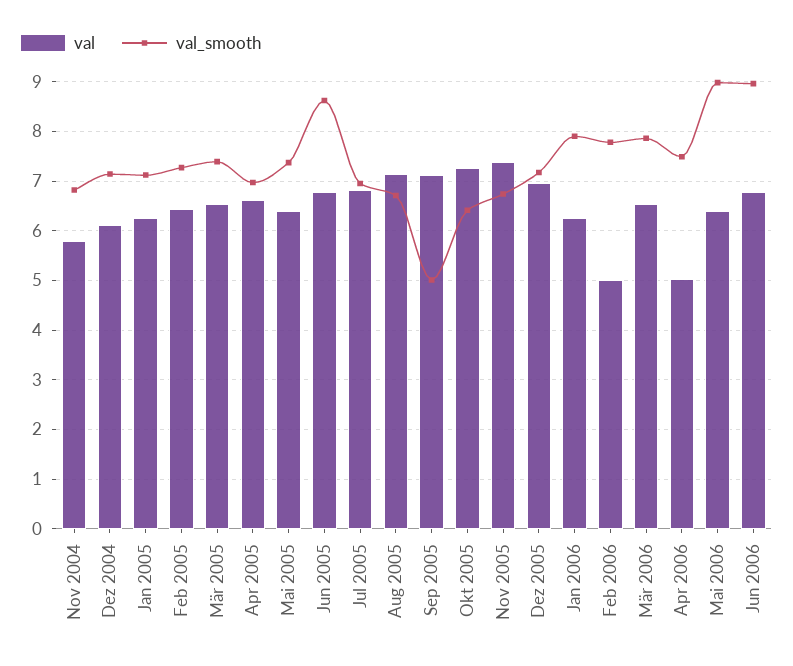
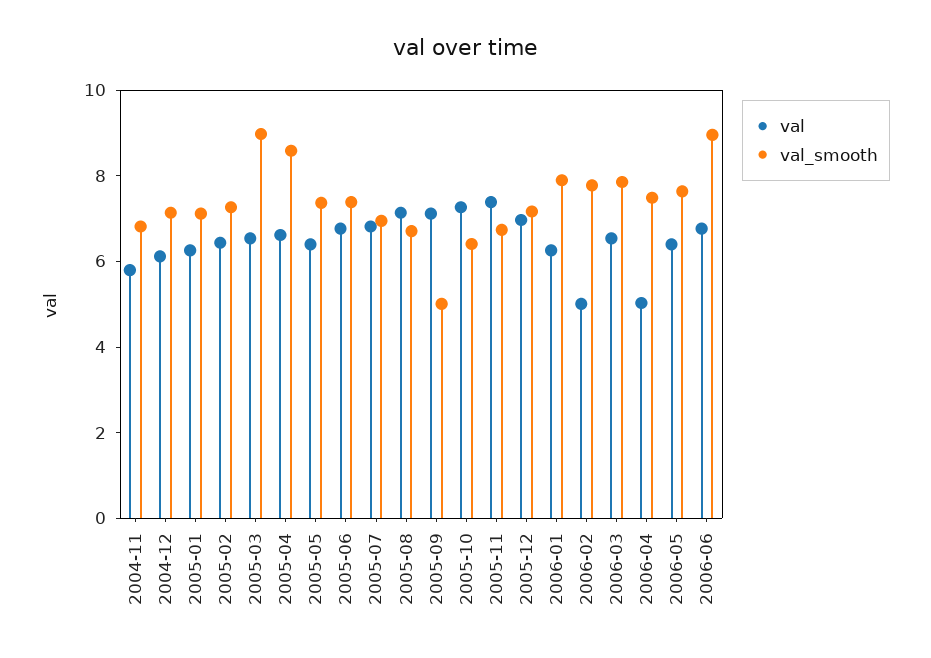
val_smooth, Mär 2005: 7.4 -> 9
val_smooth, Apr 2005: 7 -> 8.5
val_smooth, Jun 2005: 8.6 -> 7.5
val_smooth, Mai 2006: 9 -> 7.5

